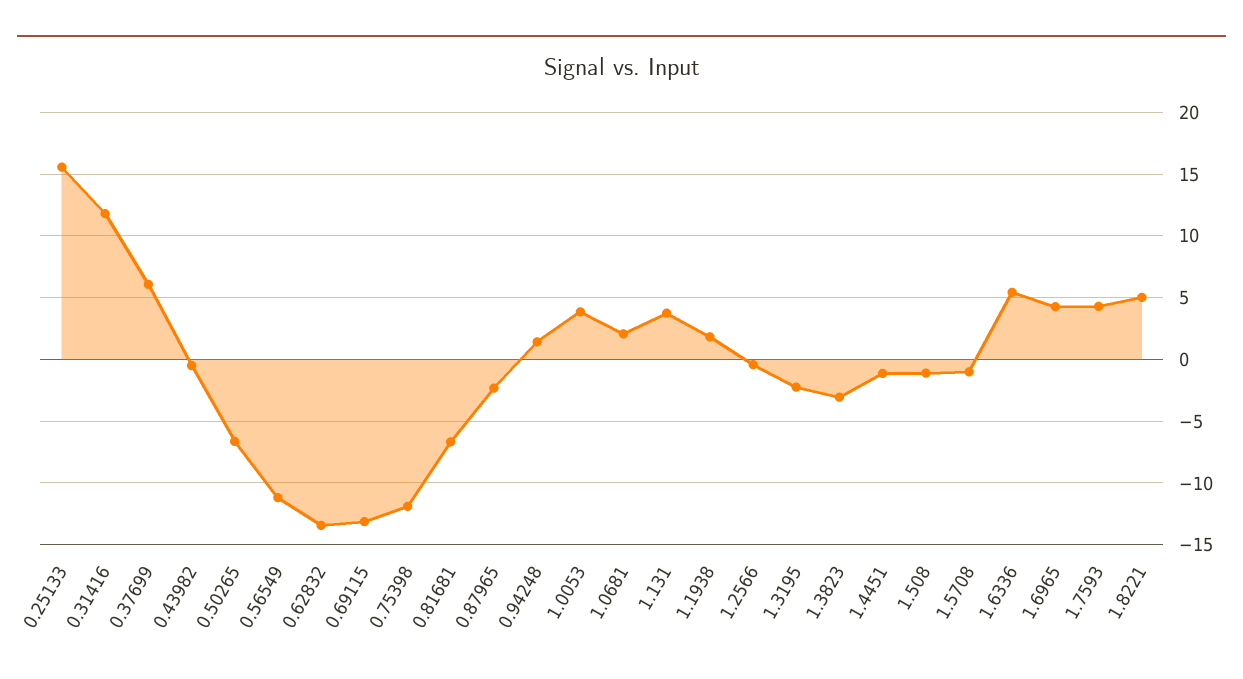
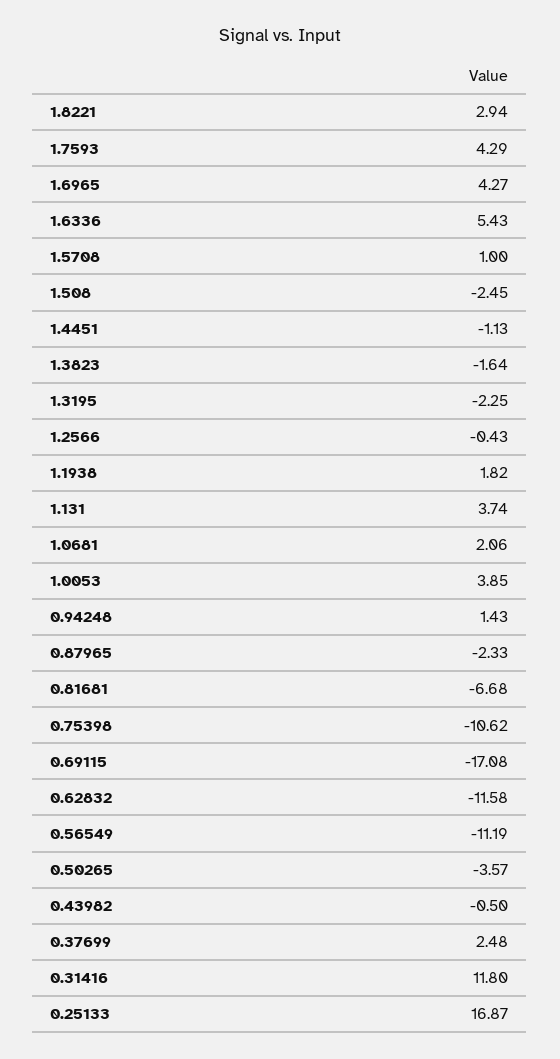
0.25133: 15.5 -> 16.87
0.37699: 6 -> 2.48
0.50265: -6.5 -> -3.57
0.62832: -13.5 -> -11.58
0.69115: -13 -> -17.08
0.75398: -12 -> -10.62
1.3823: -3 -> -1.64
1.508: -1 -> -2.45
1.5708: -1 -> 1
1.8221: 5 -> 2.94

